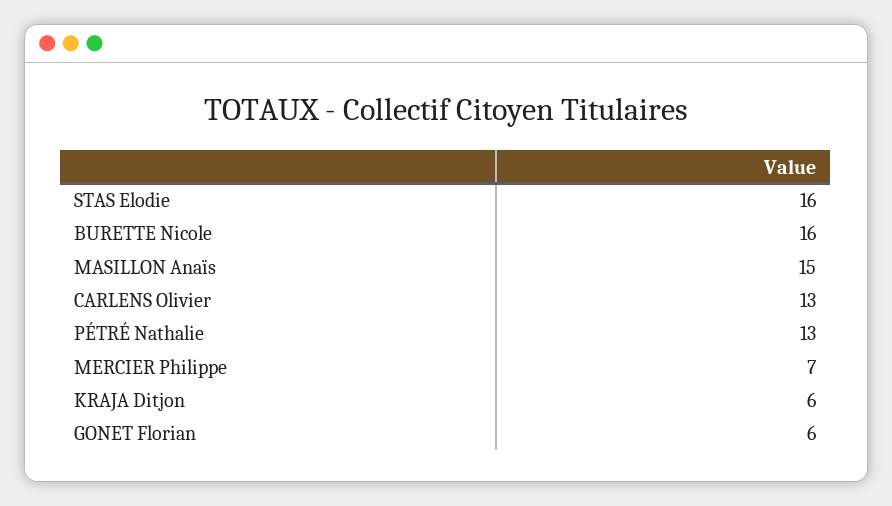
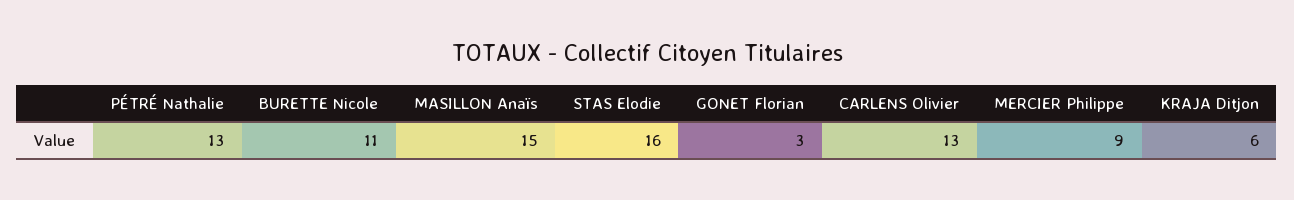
BURETTE Nicole: 16 -> 11
MERCIER Philippe: 7 -> 9
GONET Florian: 6 -> 3

